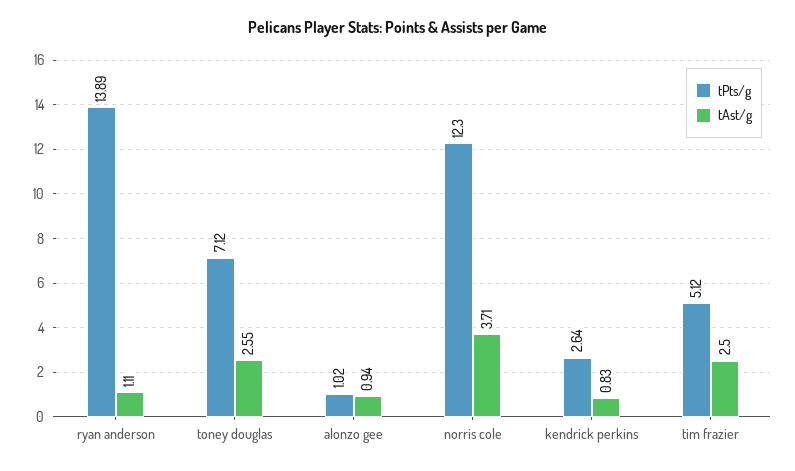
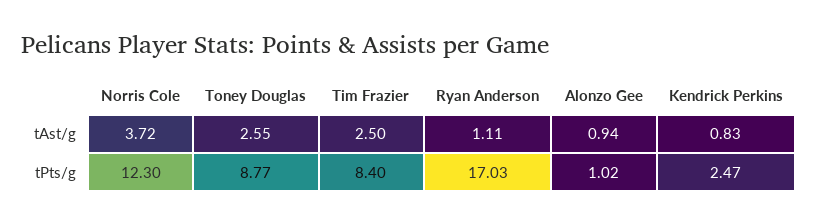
tPts/g, ryan anderson: 13.89 -> 17.03
tPts/g, toney douglas: 7.12 -> 8.77
tAst/g, norris cole: 3.71 -> 3.72
tPts/g, kendrick perkins: 2.64 -> 2.47
tPts/g, tim frazier: 5.12 -> 8.4

